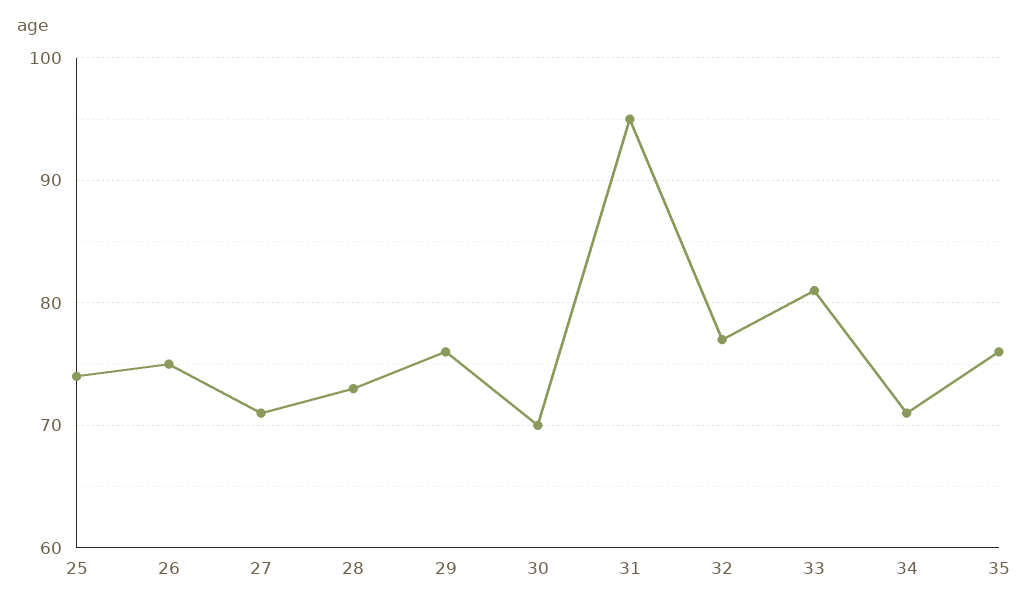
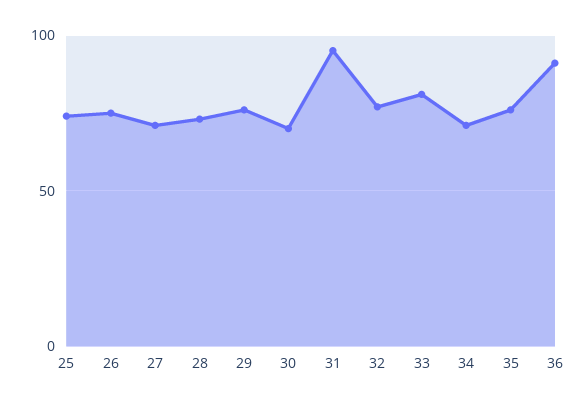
36: none -> 90

